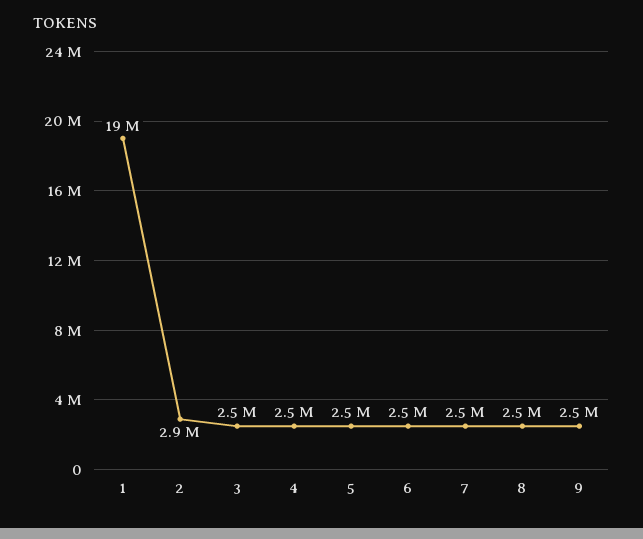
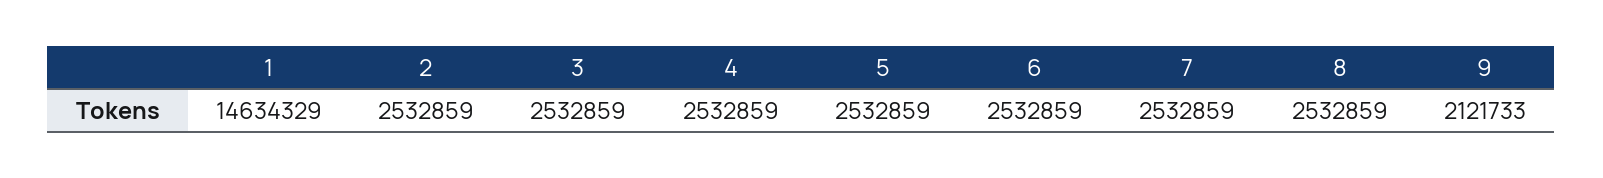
1: 19000000 -> 14634329
2: 2900000 -> 2532859
9: 2500000 -> 2121733

